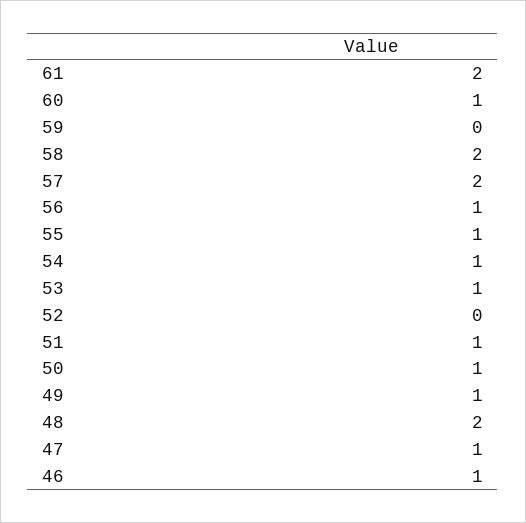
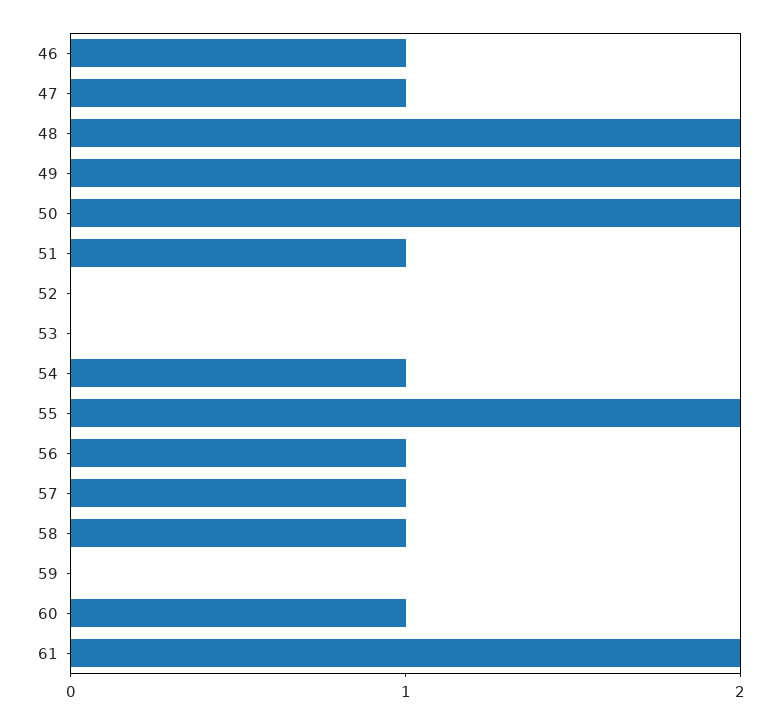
58: 2 -> 1
57: 2 -> 1
55: 1 -> 2
53: 1 -> 0
50: 1 -> 2
49: 1 -> 2

